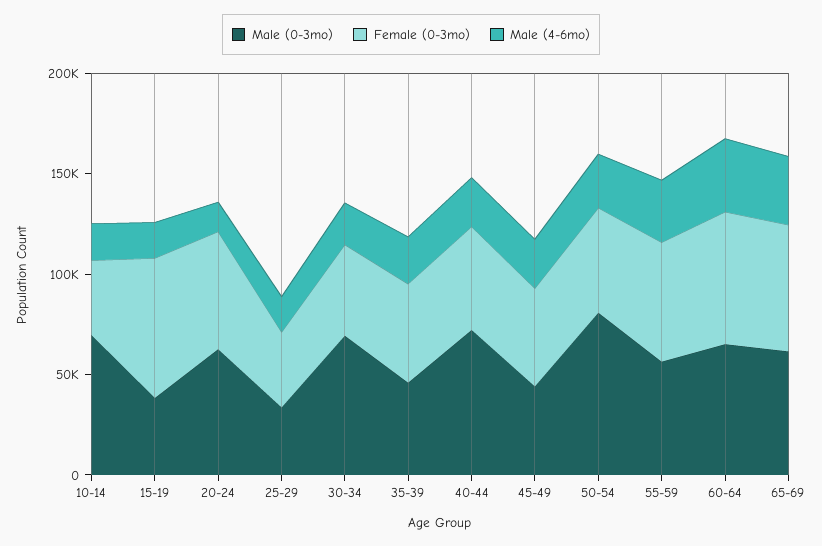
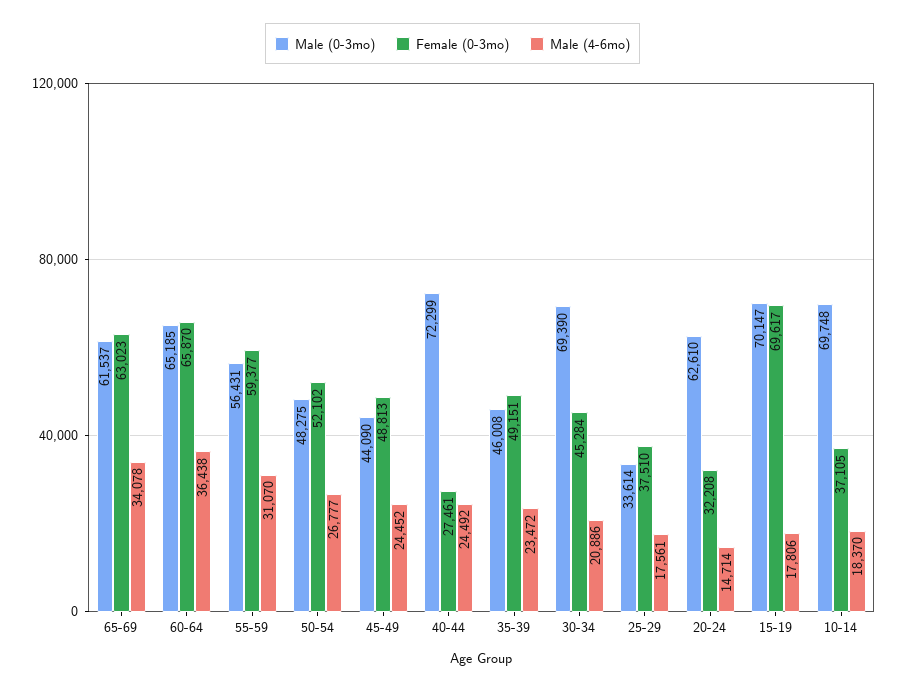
Male (0-3mo), 15-19: 40000 -> 70147
Female (0-3mo), 20-24: 60000 -> 32208
Female (0-3mo), 40-44: 50000 -> 27461
Male (0-3mo), 50-54: 80000 -> 48275

